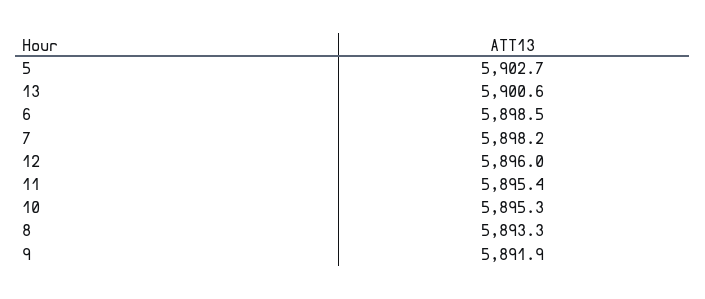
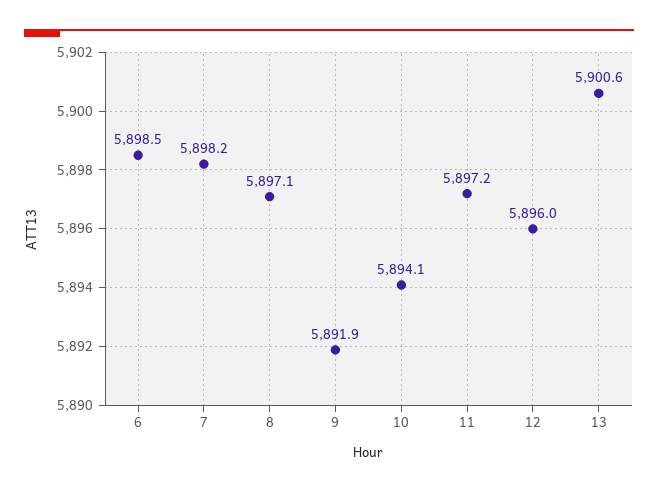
5: 5902.7 -> none
11: 5895.4 -> 5897.2
10: 5895.3 -> 5894.1
8: 5893.3 -> 5897.1

